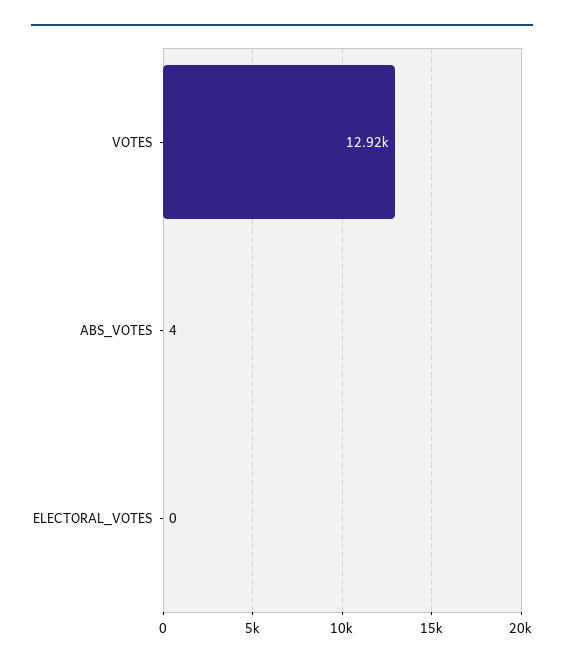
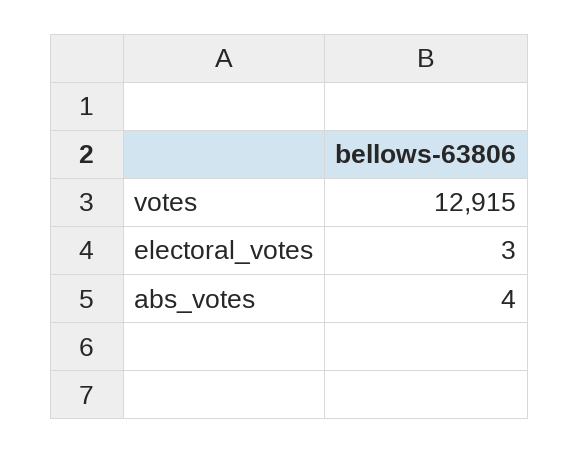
ELECTORAL_VOTES: 0 -> 3

